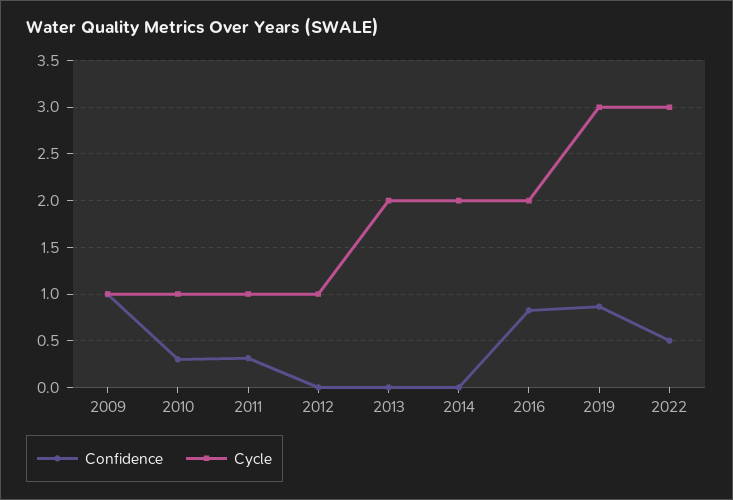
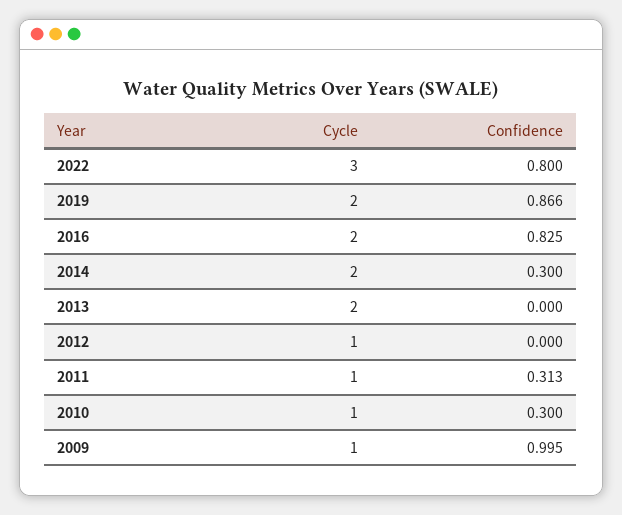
Confidence, 2014: 0 -> 0.3
Cycle, 2019: 3 -> 2
Confidence, 2022: 0.5 -> 0.8

